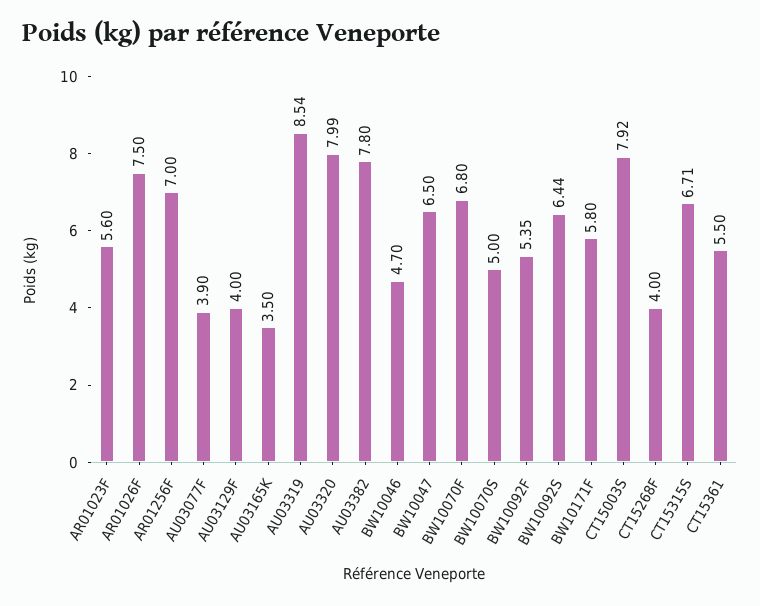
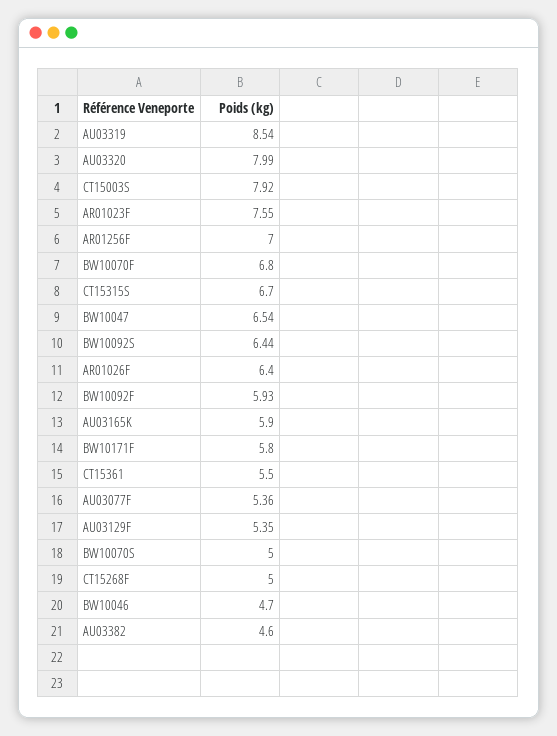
AR01023F: 5.6 -> 7.55
AR01026F: 7.5 -> 6.4
AU03077F: 3.9 -> 5.36
AU03129F: 4 -> 5.35
AU03165K: 3.5 -> 5.9
AU03382: 7.8 -> 4.6
BW10047: 6.5 -> 6.54
BW10092F: 5.35 -> 5.93
CT15268F: 4 -> 5
CT15315S: 6.71 -> 6.7

